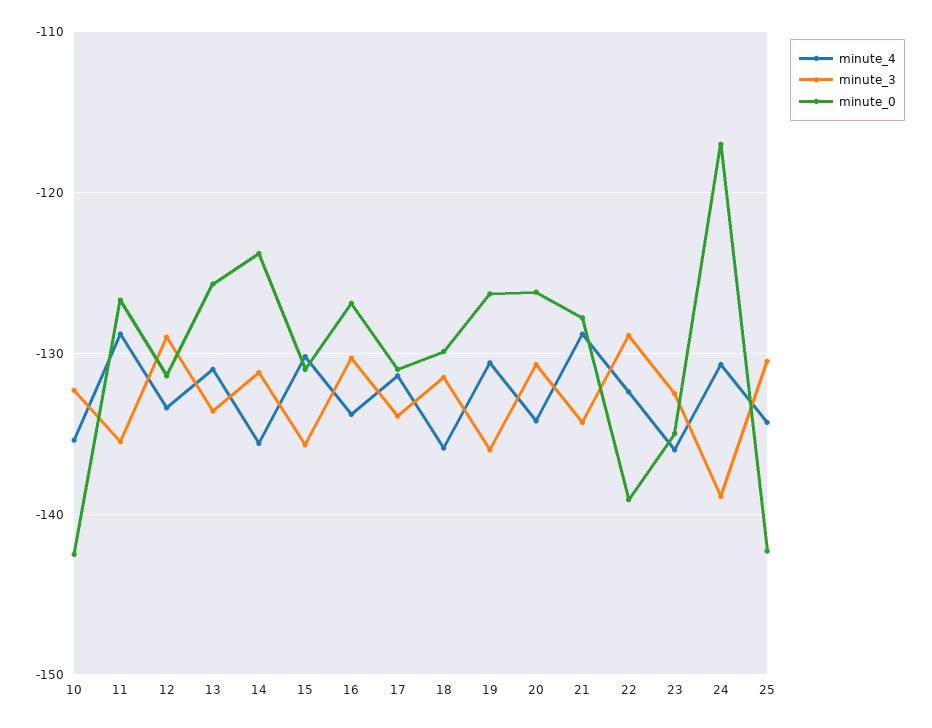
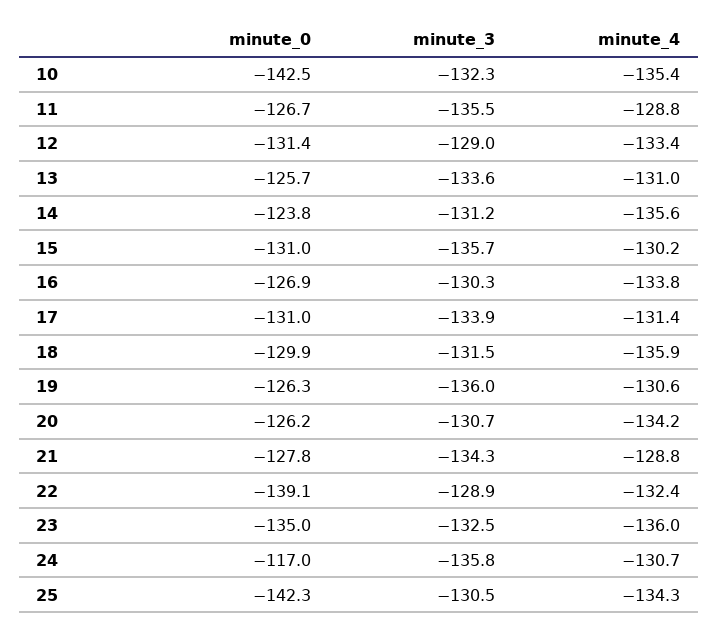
minute_3, 24: -139 -> -135.8

